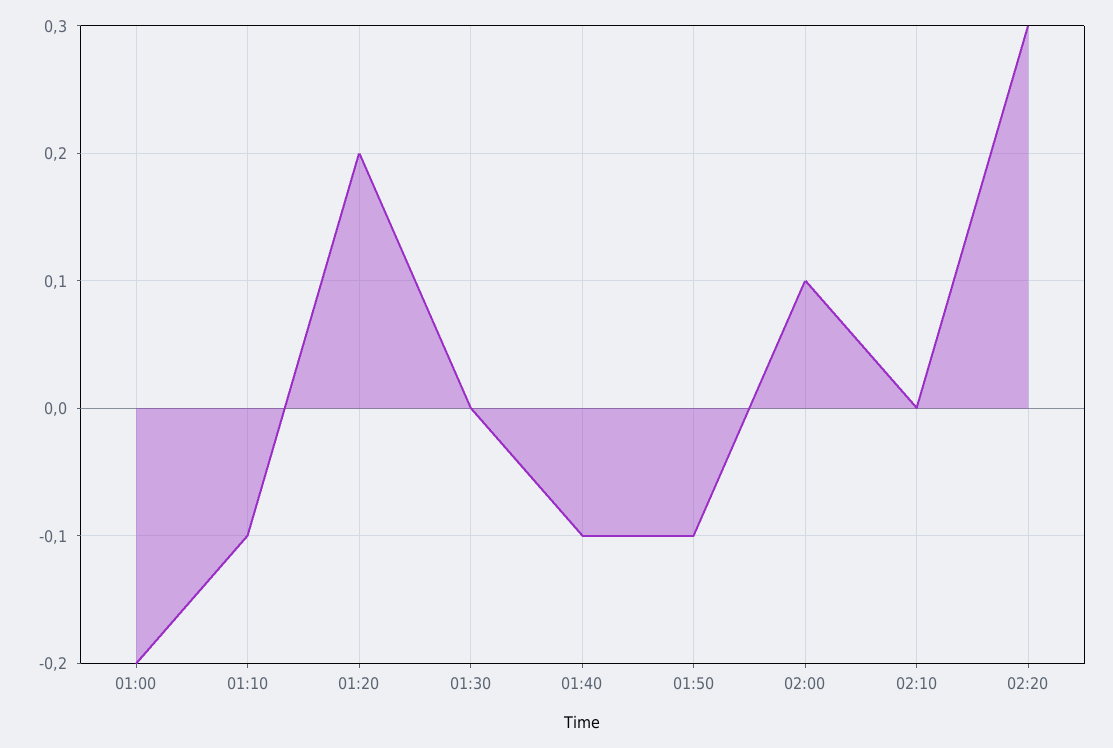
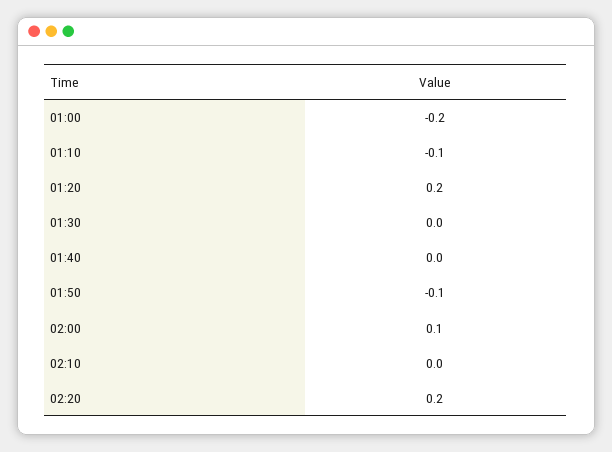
01:40: -0.1 -> 0
02:20: 0.3 -> 0.2

